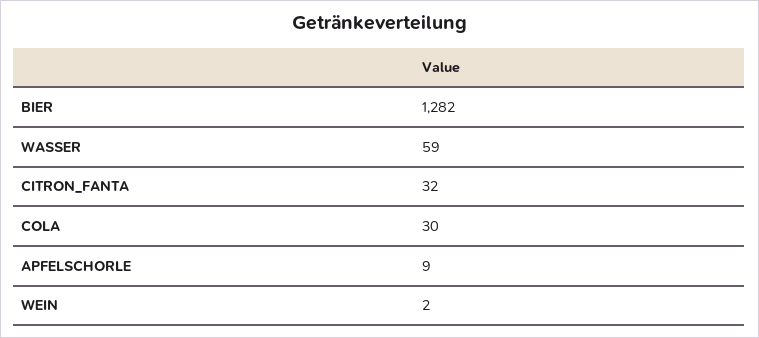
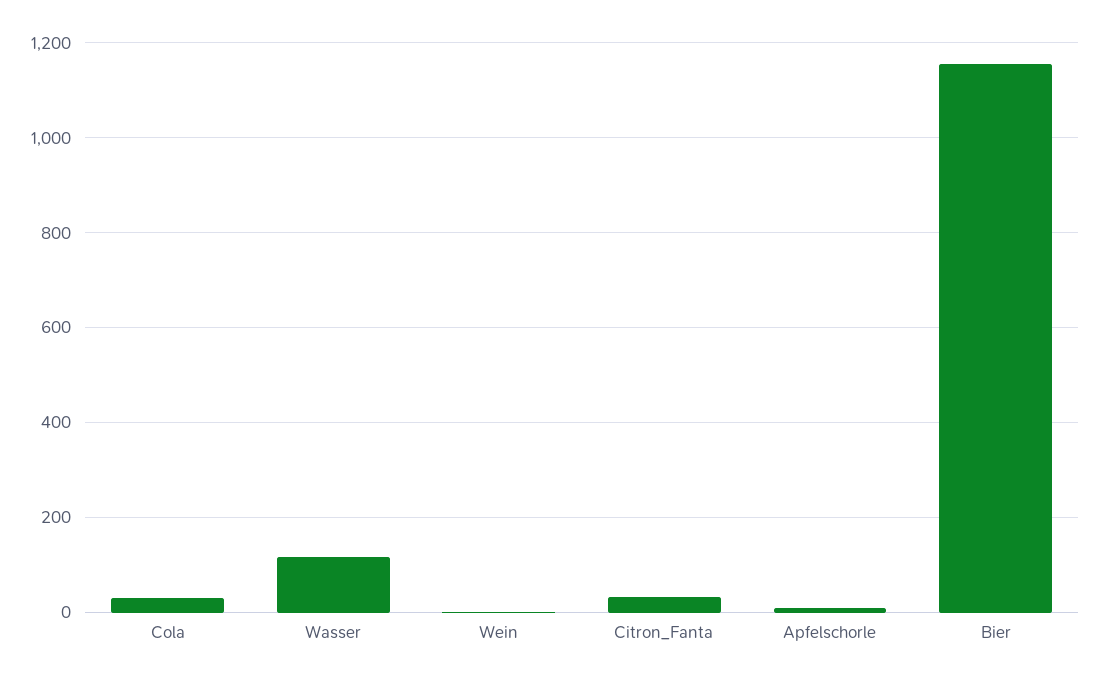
BIER: 1282 -> 1160
WASSER: 59 -> 120

